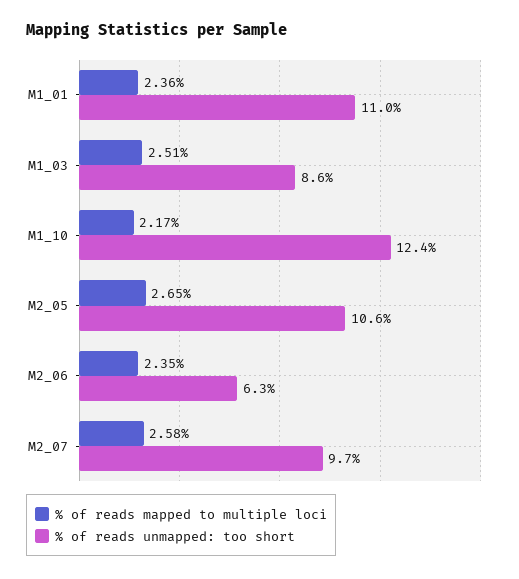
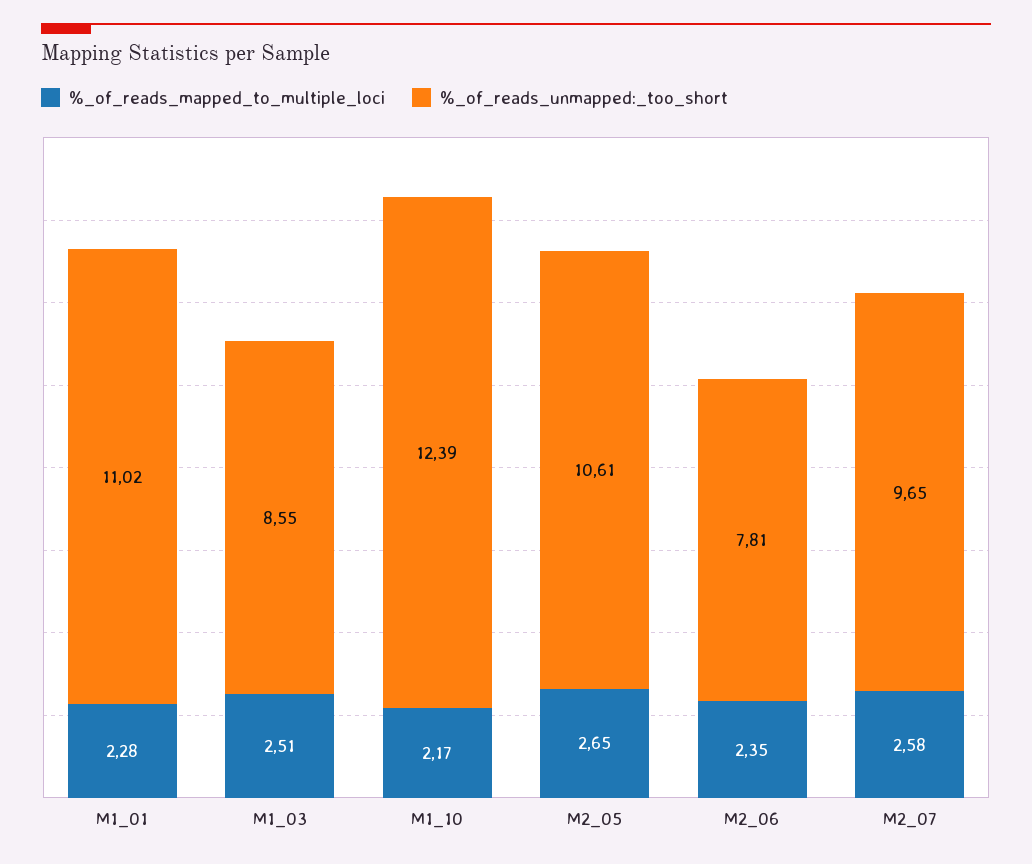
% of reads mapped to multiple loci, M1_01: 2.36 -> 2.28
% of reads unmapped: too short, M2_06: 6.3 -> 7.81

